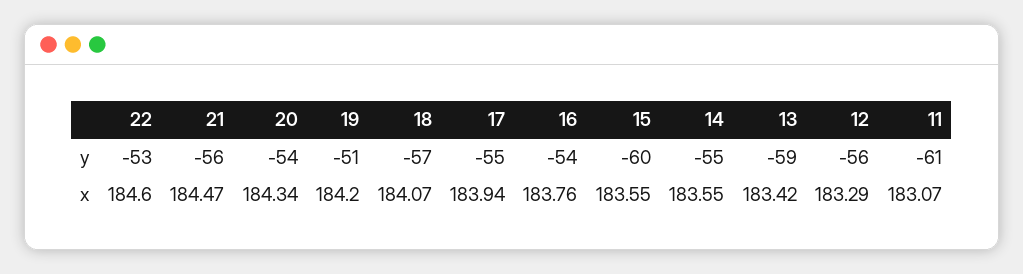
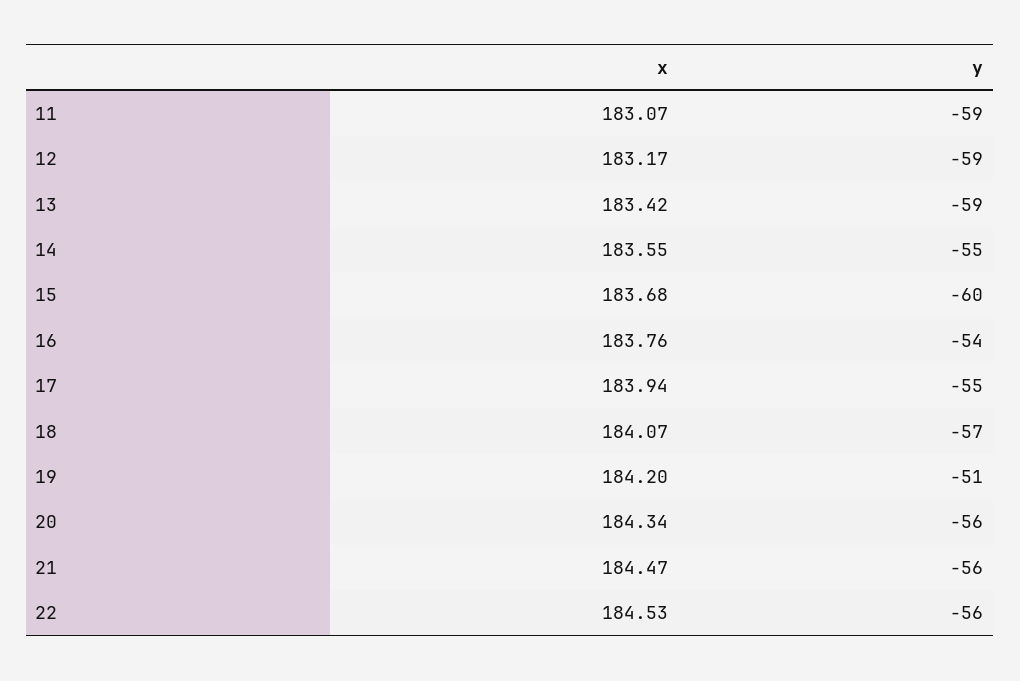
22, y: -53 -> -56
20, y: -54 -> -56
12, y: -56 -> -59
11, y: -61 -> -59
22, x: 184.6 -> 184.53
15, x: 183.55 -> 183.68
12, x: 183.29 -> 183.17

